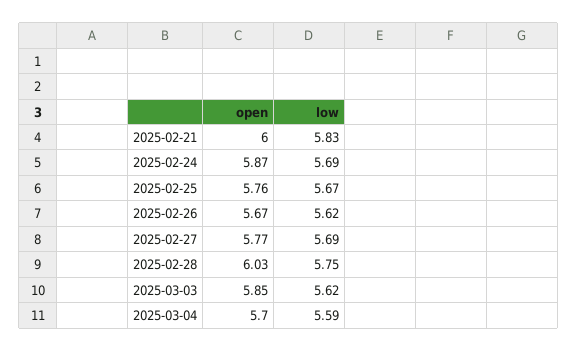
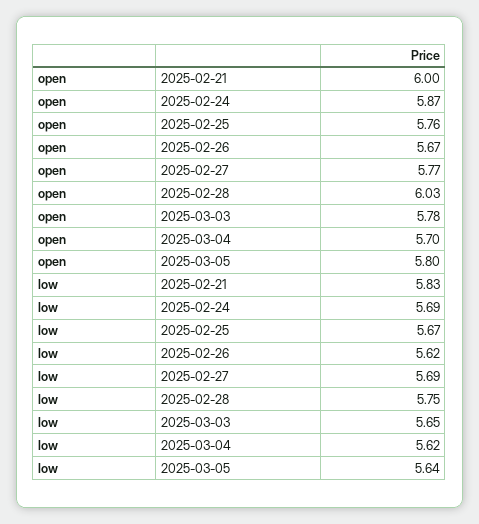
open, 2025-03-03: 5.85 -> 5.78
low, 2025-03-03: 5.62 -> 5.65
low, 2025-03-04: 5.59 -> 5.62
open, 2025-03-05: none -> 5.8
low, 2025-03-05: none -> 5.64

